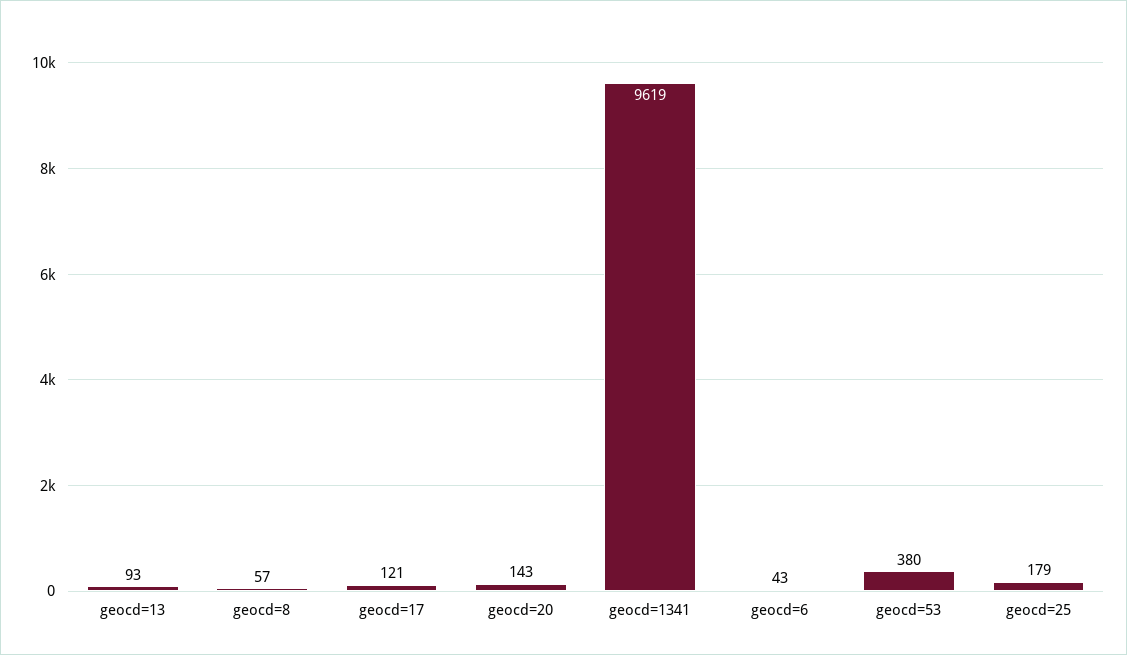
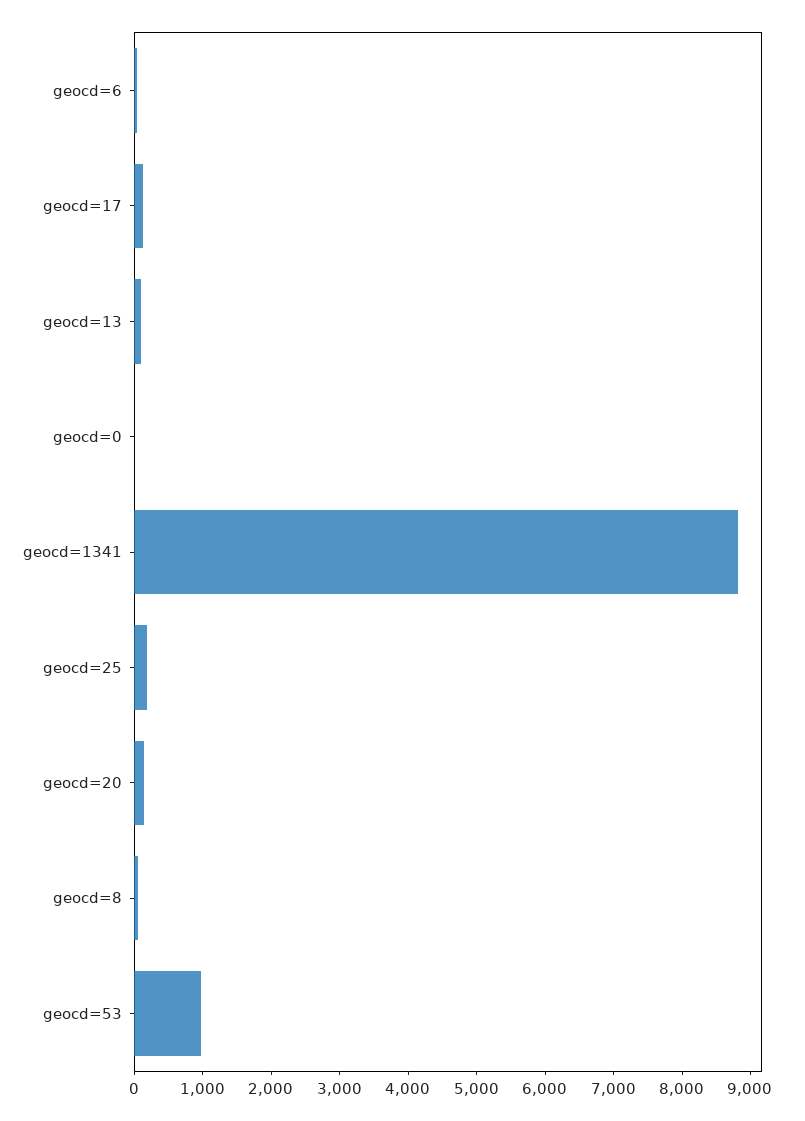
geocd=1341: 9619 -> 8800
geocd=53: 380 -> 1000
geocd=0: none -> 0

